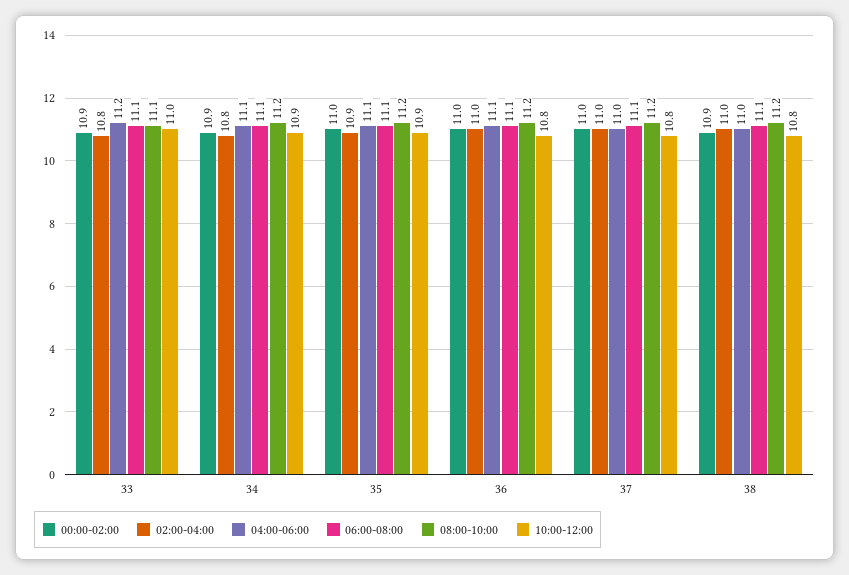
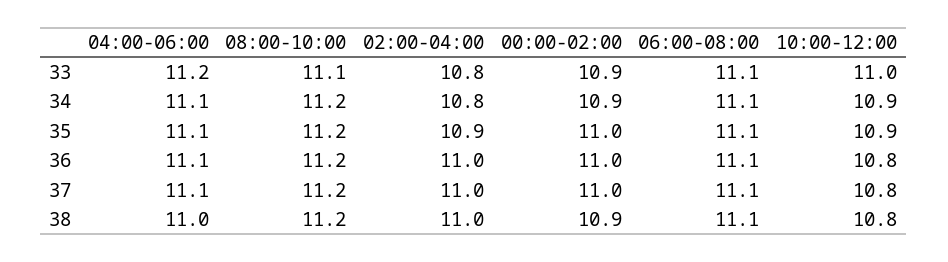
04:00-06:00, 37: 11 -> 11.1

